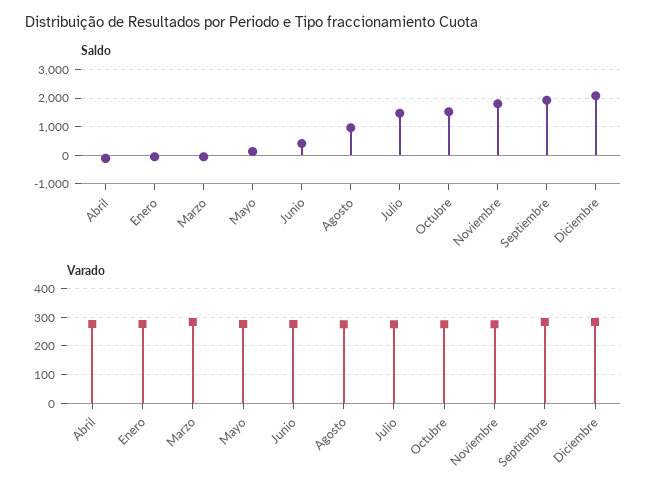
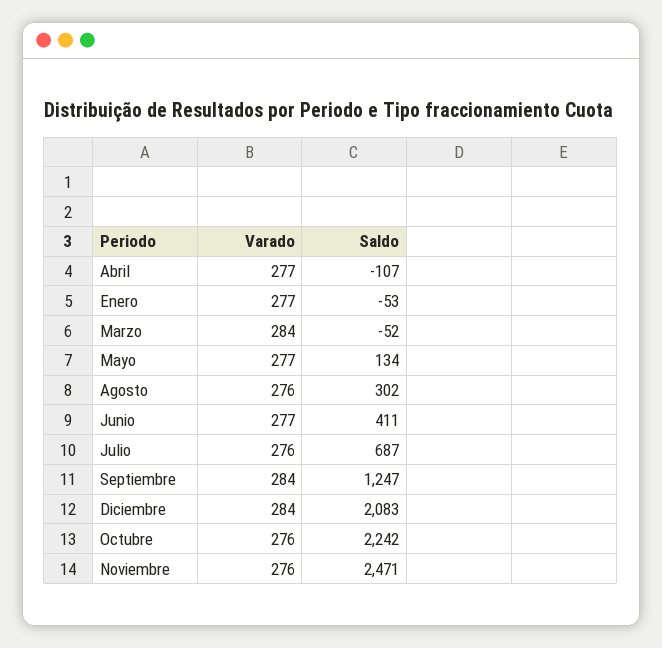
Saldo, Agosto: 1000 -> 302
Saldo, Julio: 1500 -> 687
Saldo, Octubre: 1500 -> 2242
Saldo, Noviembre: 1750 -> 2471
Saldo, Septiembre: 2000 -> 1247

